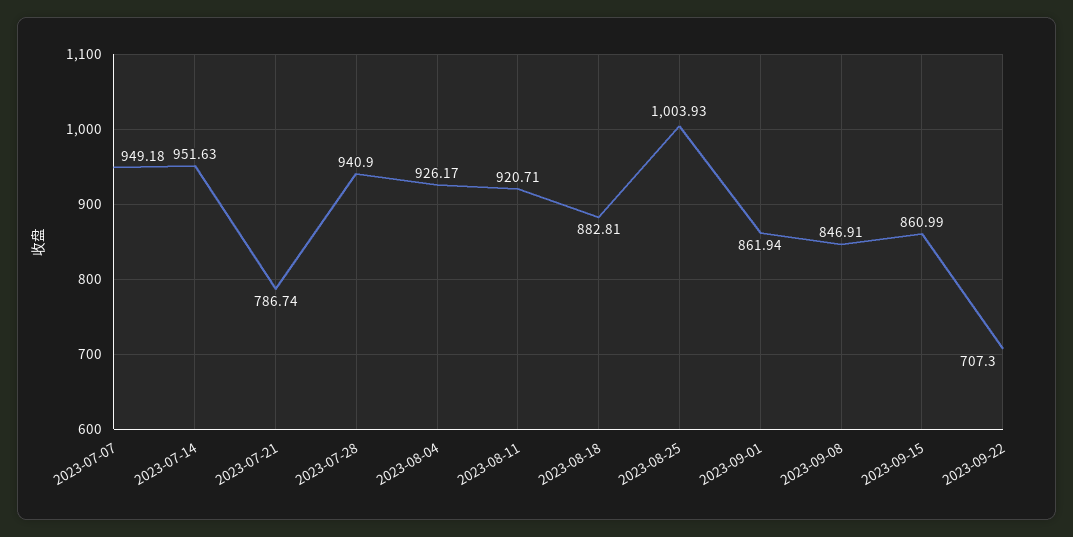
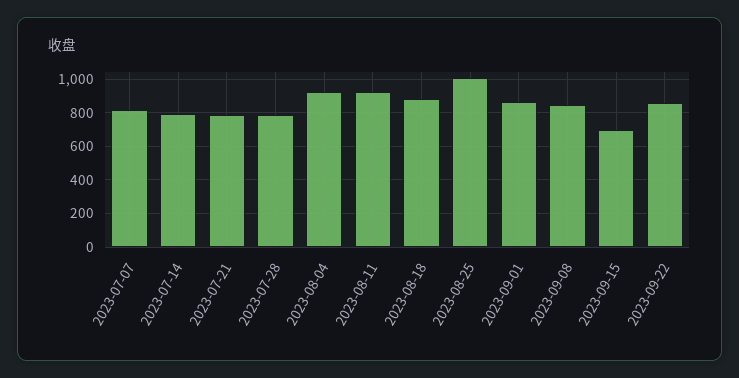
2023-07-07: 949.18 -> 800
2023-07-14: 951.63 -> 800
2023-07-28: 940.9 -> 800
2023-09-15: 860.99 -> 700
2023-09-22: 707.3 -> 850

